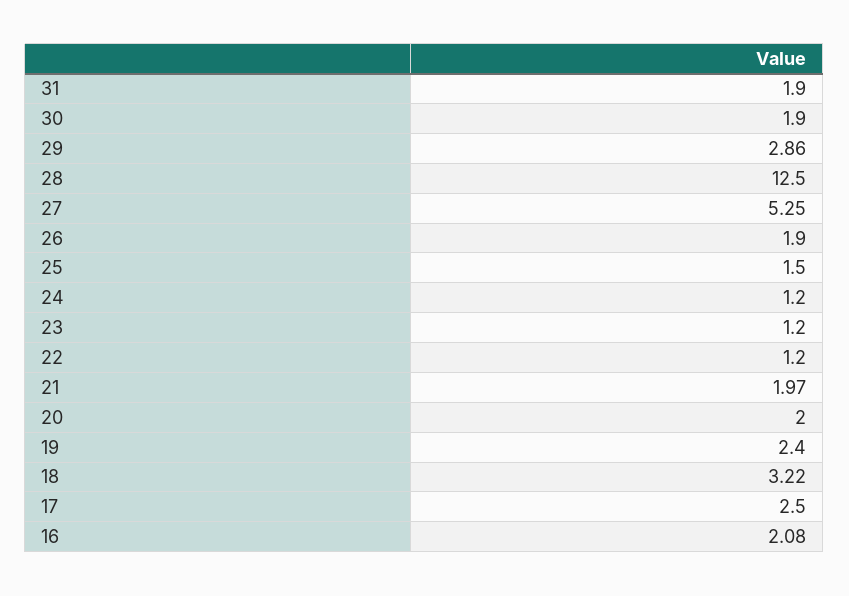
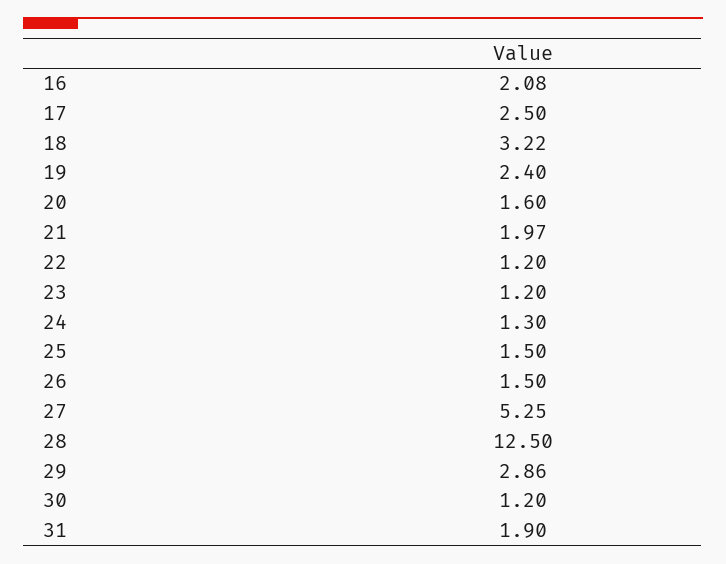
30: 1.9 -> 1.2
26: 1.9 -> 1.5
24: 1.2 -> 1.3
20: 2 -> 1.6

